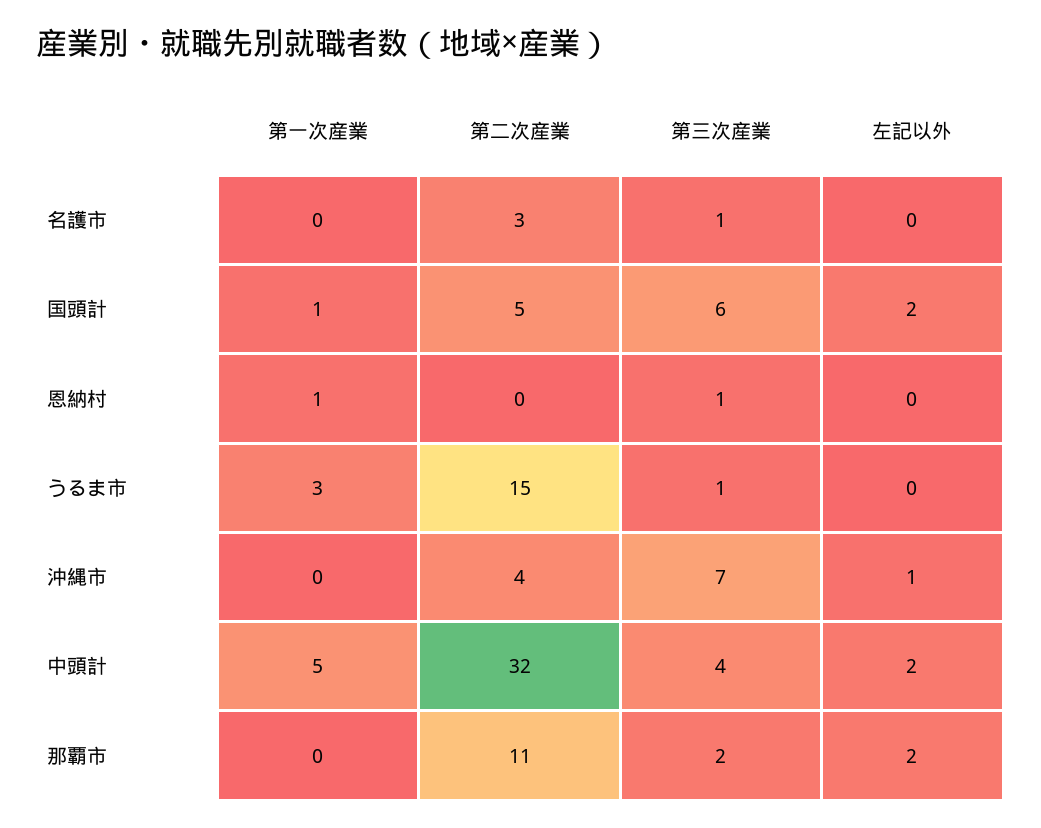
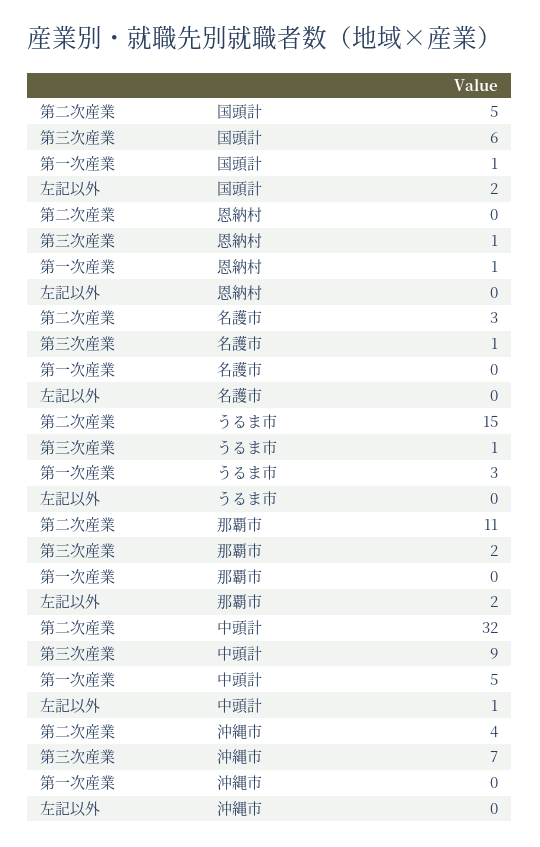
左記以外, 沖縄市: 1 -> 0
第三次産業, 中頭計: 4 -> 9
左記以外, 中頭計: 2 -> 1

